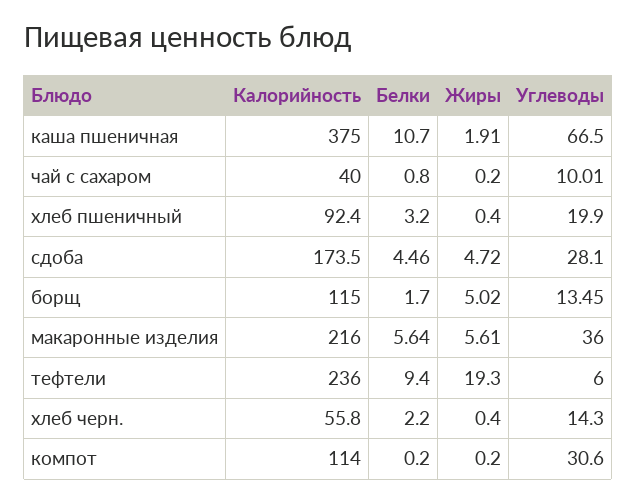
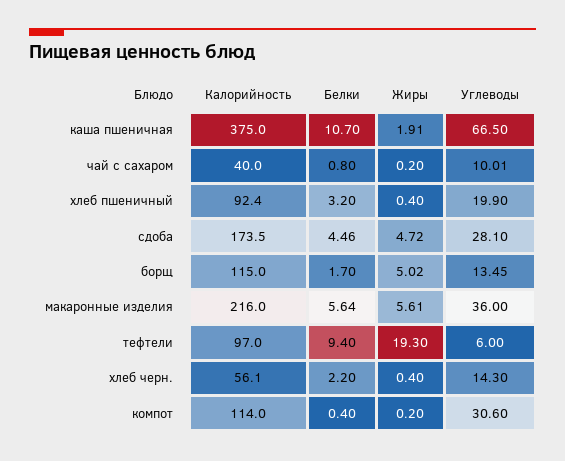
Калорийность, тефтели: 236 -> 97
Калорийность, хлеб черн.: 55.8 -> 56.1
Белки, компот: 0.2 -> 0.4

